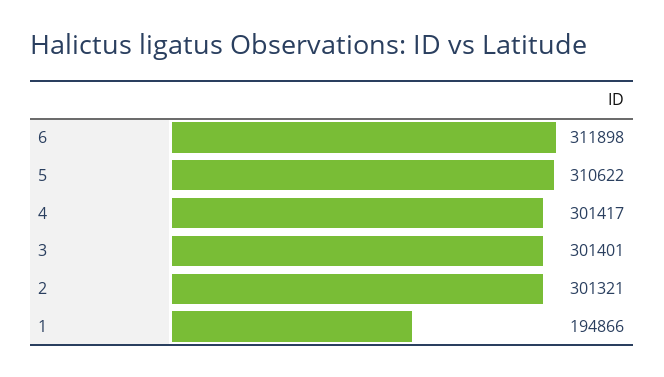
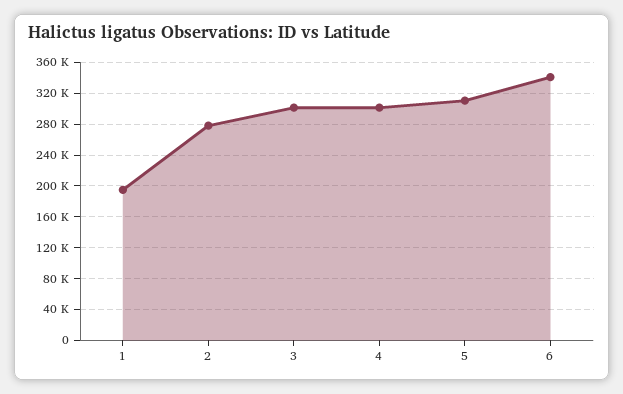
6: 311898 -> 340000
2: 301321 -> 280000

